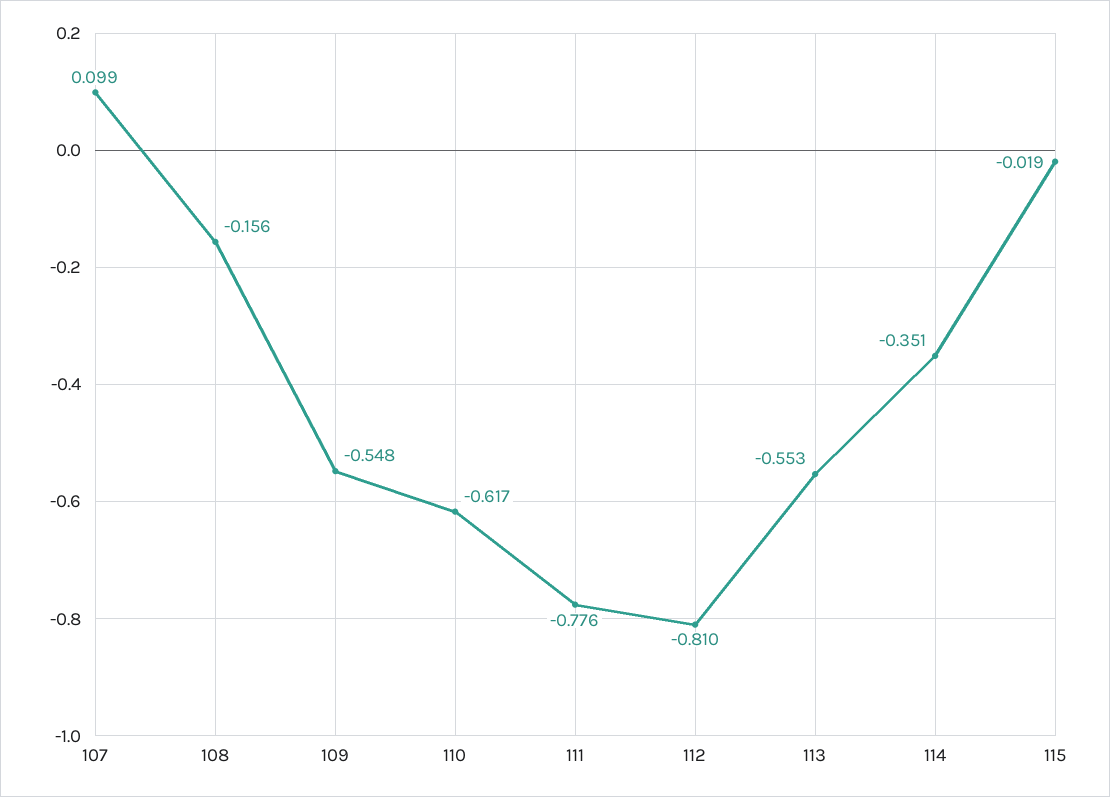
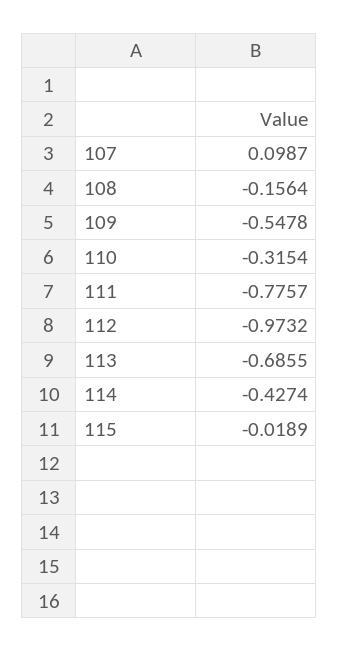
110: -0.617 -> -0.3154
112: -0.81 -> -0.9732
113: -0.553 -> -0.6855
114: -0.351 -> -0.4274

